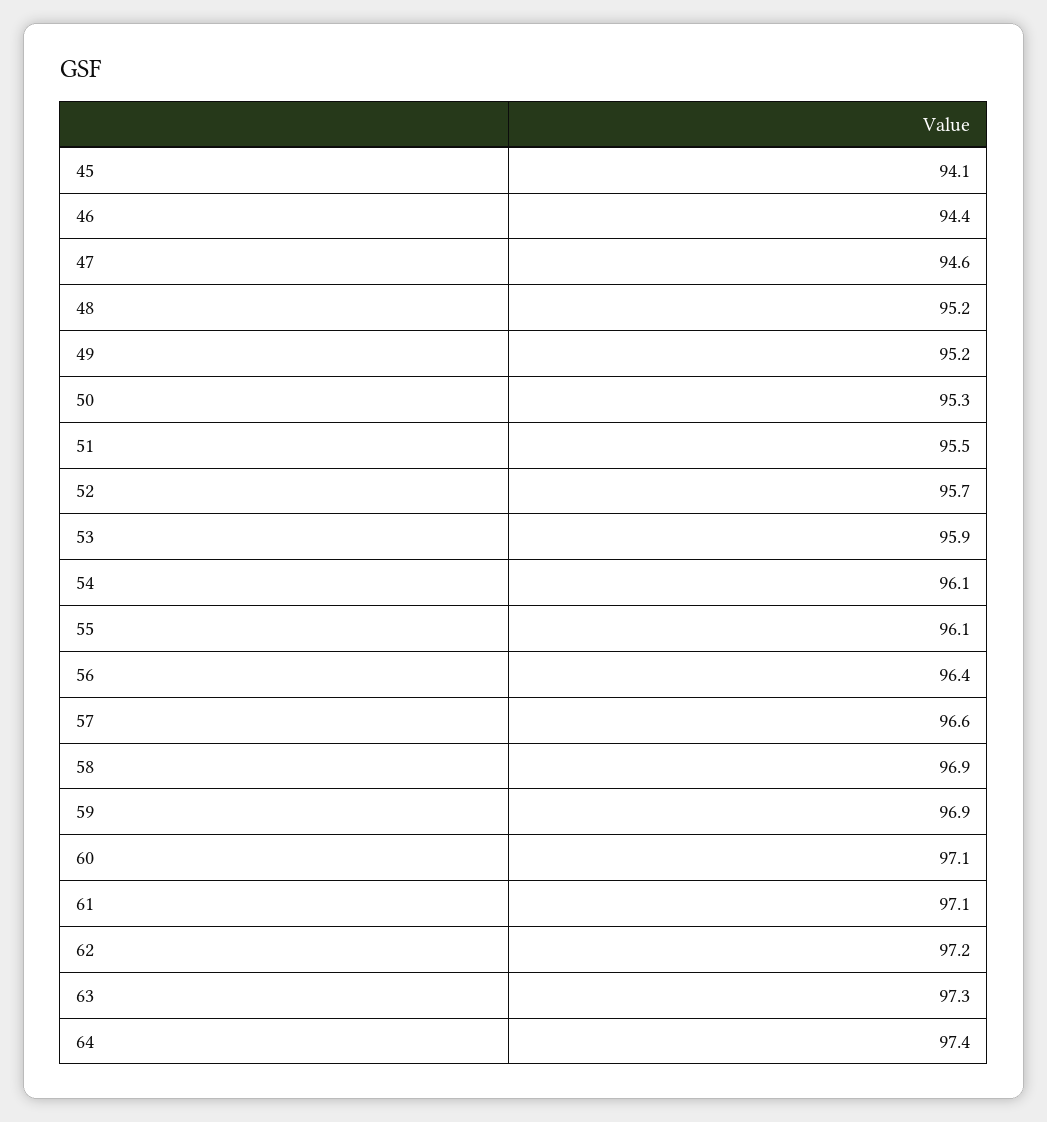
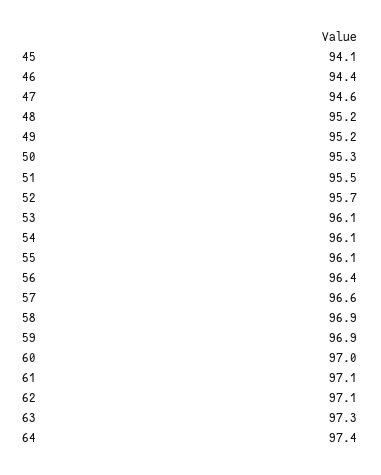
53: 95.9 -> 96.1
60: 97.1 -> 97
62: 97.2 -> 97.1

